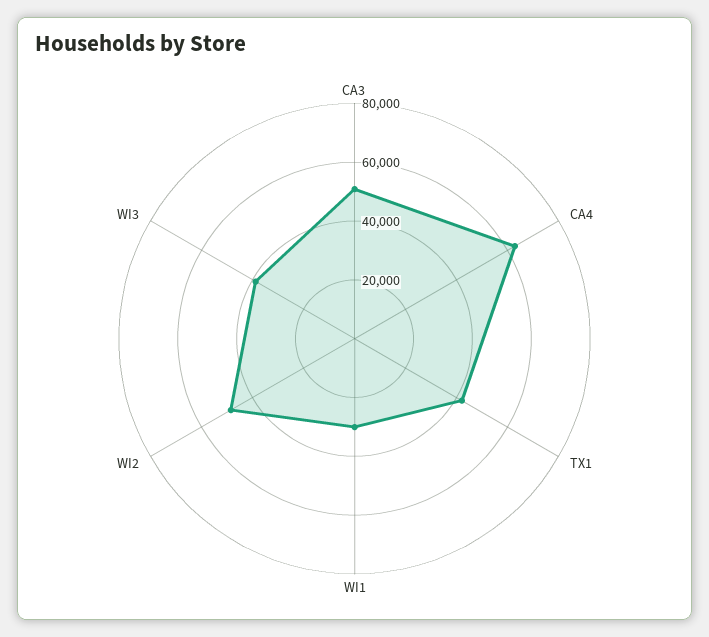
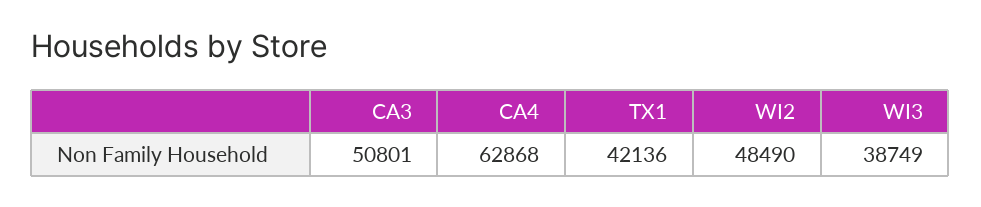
WI1: 30000 -> none

